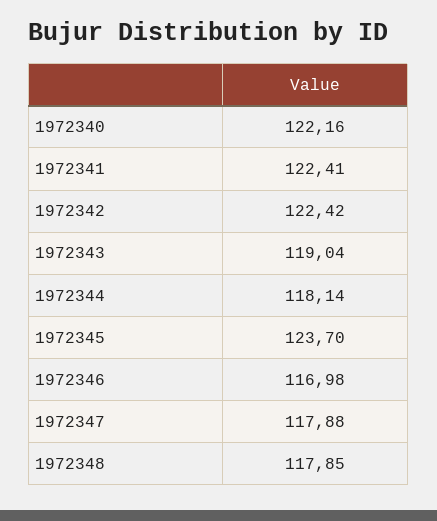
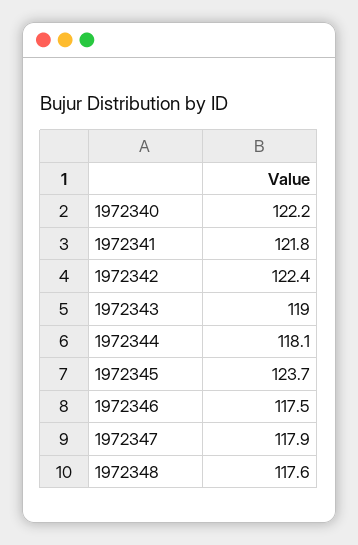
1972341: 122.41 -> 121.8
1972346: 116.98 -> 117.5
1972348: 117.85 -> 117.6

